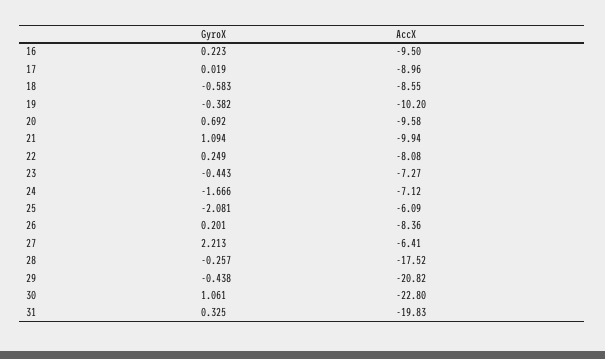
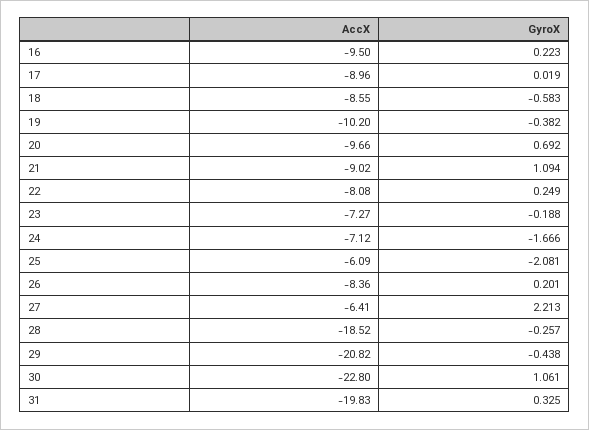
AccX, 20: -9.58 -> -9.66
AccX, 21: -9.94 -> -9.02
GyroX, 23: -0.443 -> -0.188
AccX, 28: -17.52 -> -18.52

